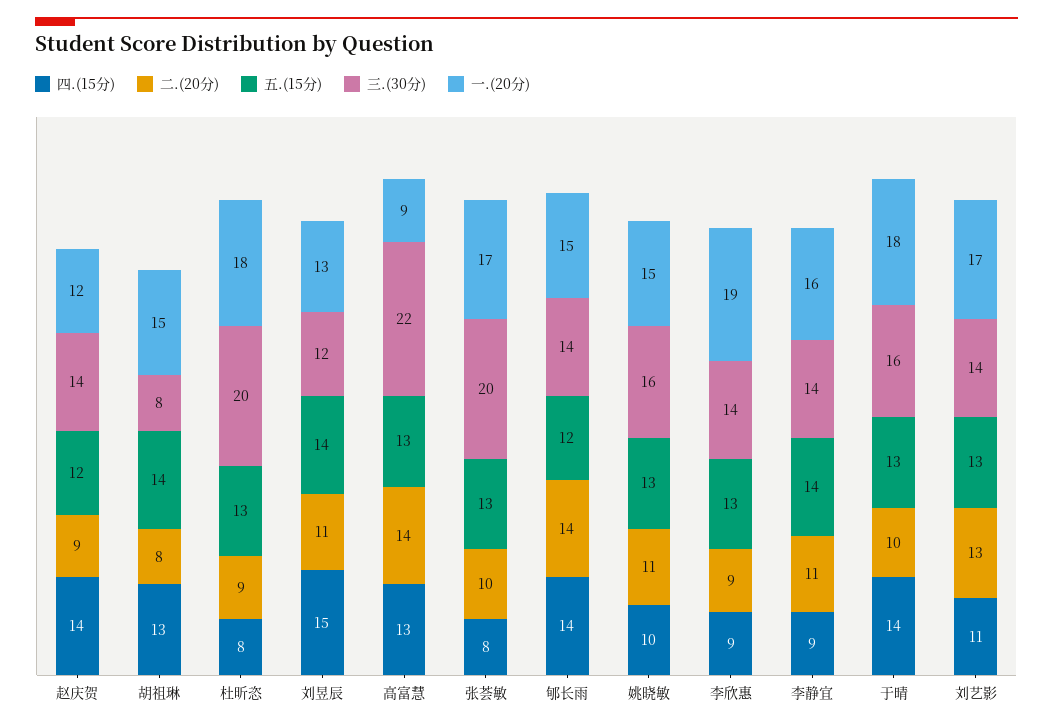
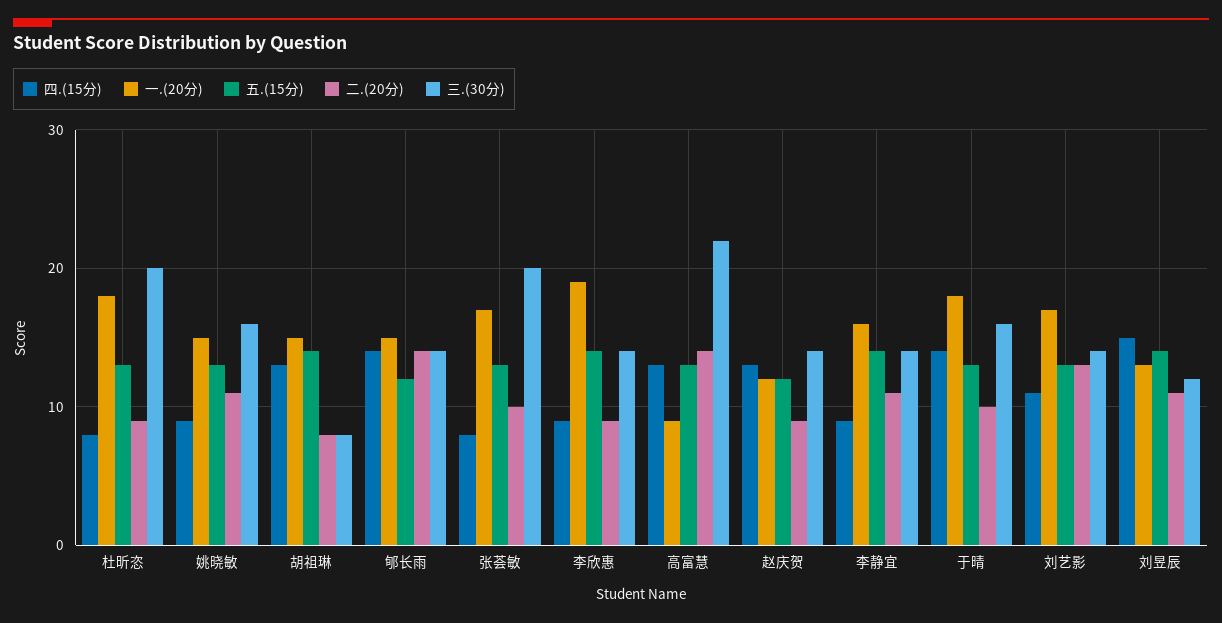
四.(15分), 赵庆贺: 14 -> 13
四.(15分), 姚晓敏: 10 -> 9
五.(15分), 李欣惠: 13 -> 14

